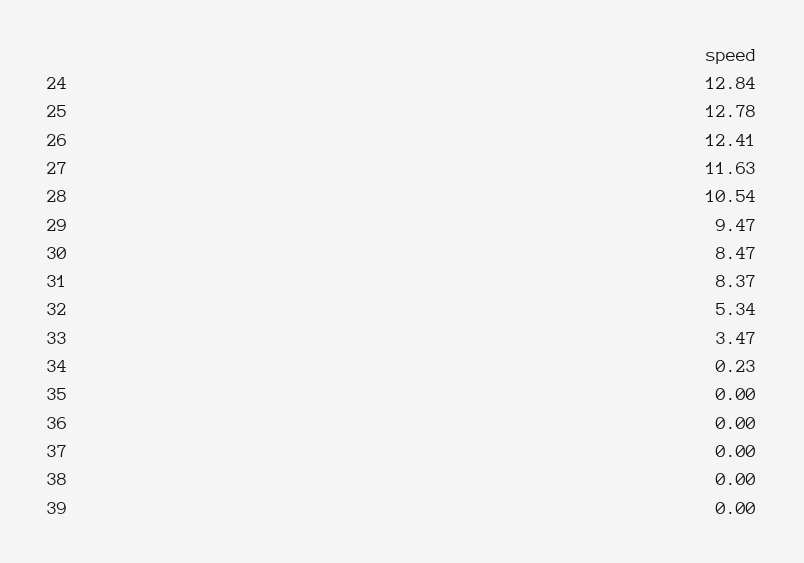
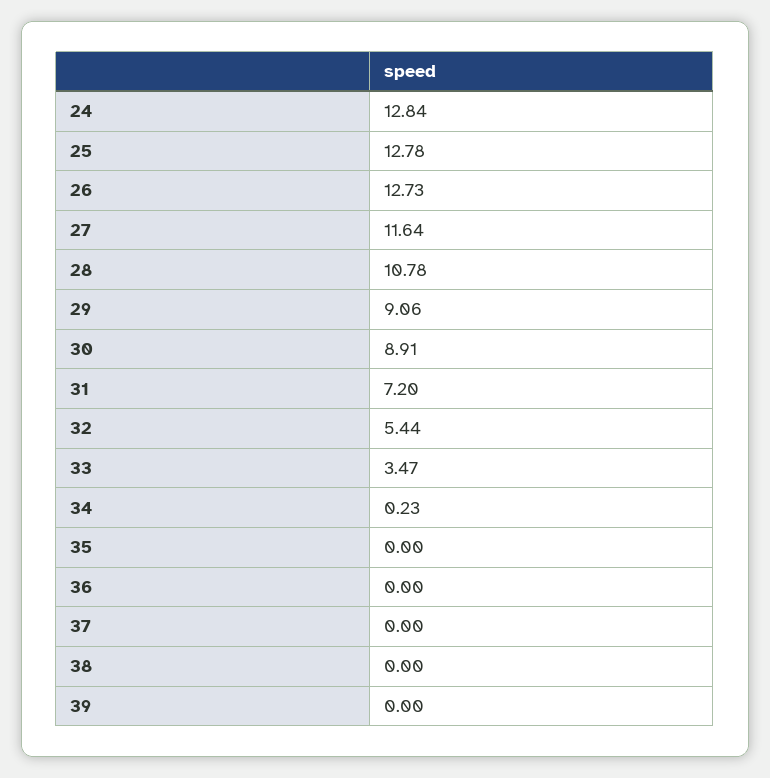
26: 12.41 -> 12.73
27: 11.63 -> 11.64
28: 10.54 -> 10.78
29: 9.47 -> 9.06
30: 8.47 -> 8.91
31: 8.37 -> 7.2
32: 5.34 -> 5.44

